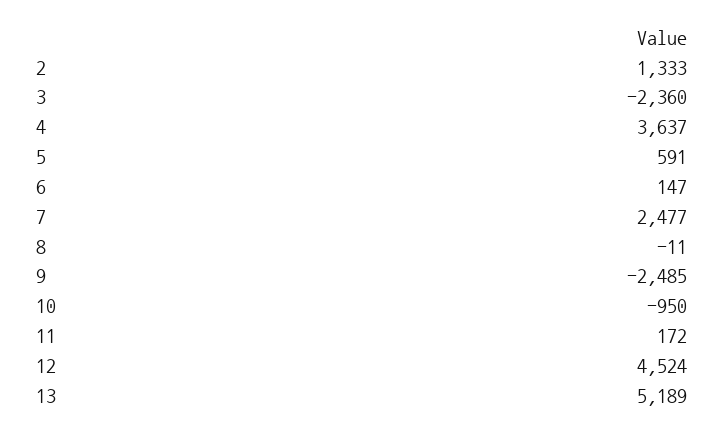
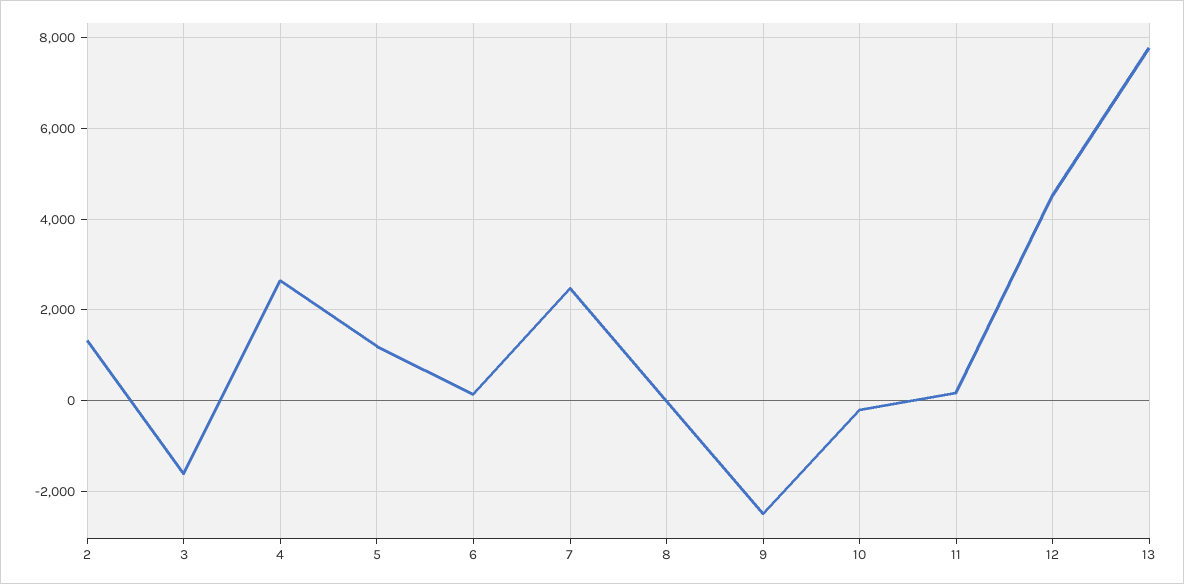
3: -2360 -> -1600
4: 3637 -> 2600
5: 591 -> 1200
10: -950 -> -200
13: 5189 -> 7800

